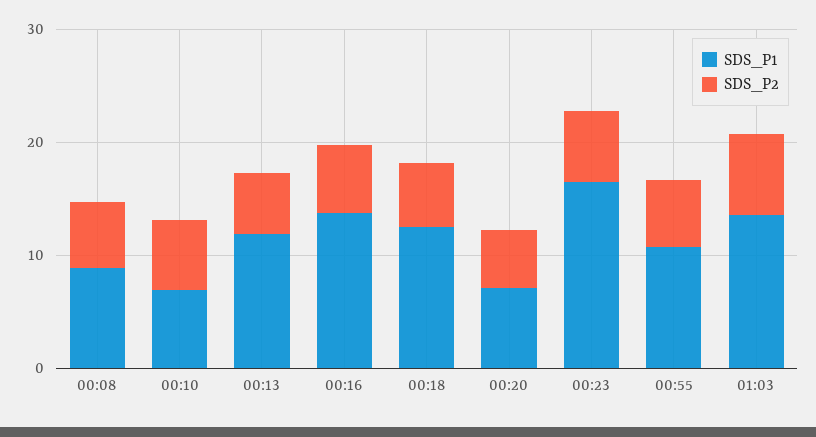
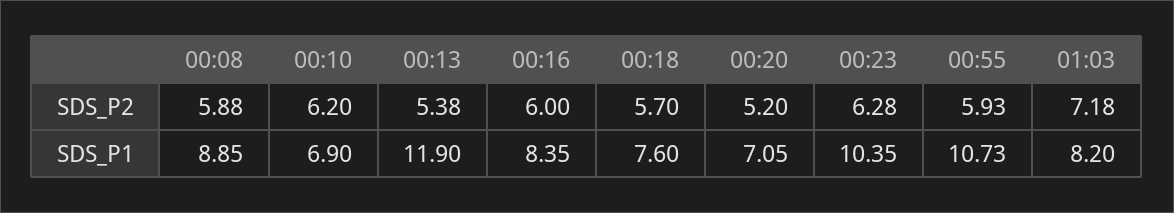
SDS_P1, 00:16: 14 -> 8.35
SDS_P1, 00:18: 12 -> 7.6
SDS_P1, 00:23: 16 -> 10.35
SDS_P1, 01:03: 14 -> 8.2

